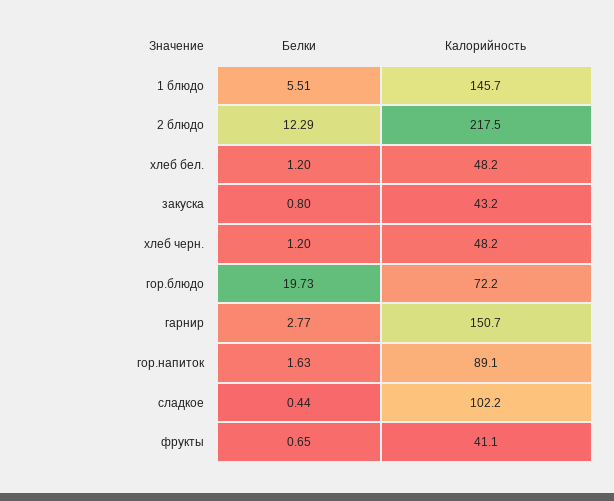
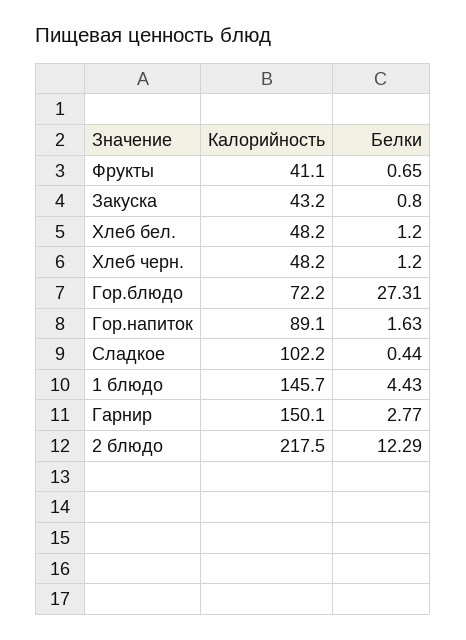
Белки, 1 блюдо: 5.51 -> 4.43
Белки, гор.блюдо: 19.73 -> 27.31
Калорийность, гарнир: 150.7 -> 150.1

